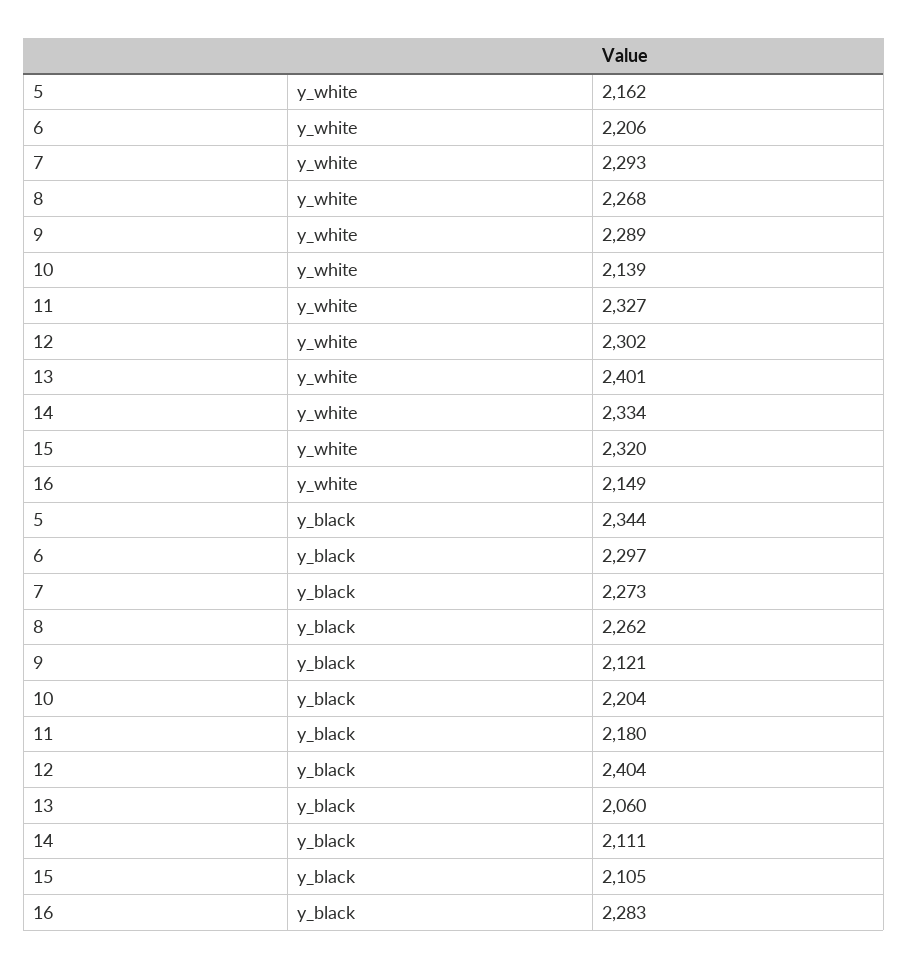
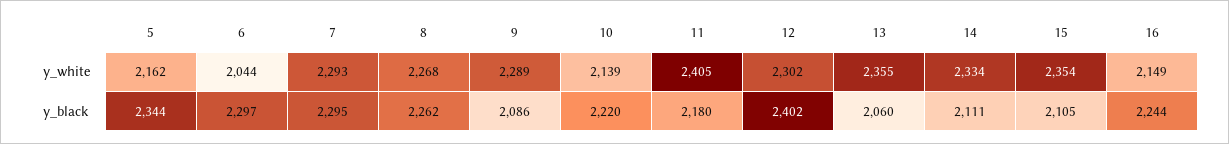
6, y_white: 2206 -> 2044
11, y_white: 2327 -> 2405
13, y_white: 2401 -> 2355
15, y_white: 2320 -> 2354
7, y_black: 2273 -> 2295
9, y_black: 2121 -> 2086
10, y_black: 2204 -> 2220
12, y_black: 2404 -> 2402
16, y_black: 2283 -> 2244

